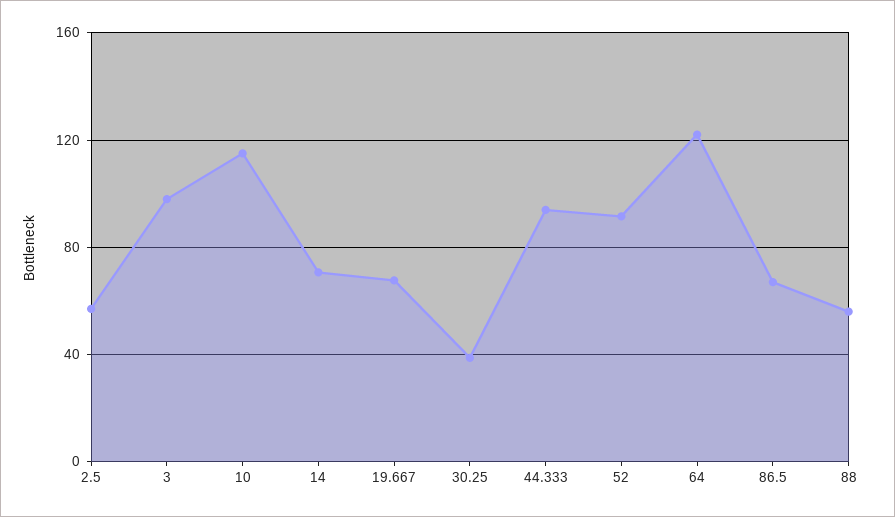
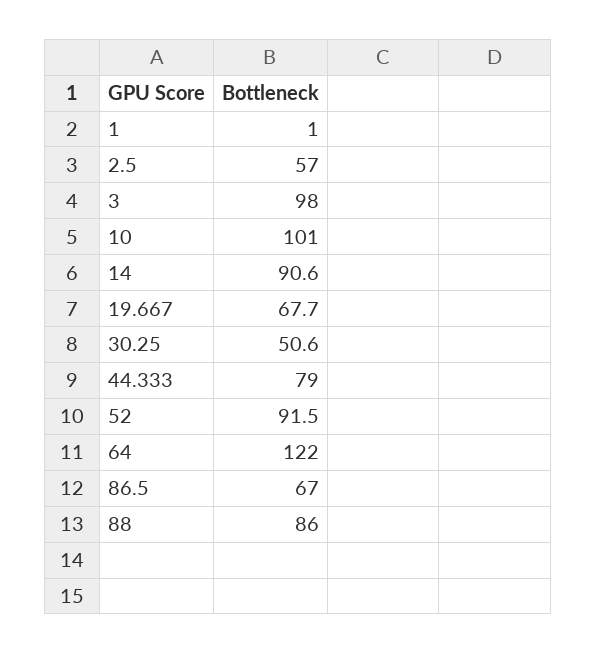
10: 115 -> 101
14: 70 -> 90.6
30.25: 40 -> 50.6
44.333: 95 -> 79
88: 55 -> 86
1: none -> 1

